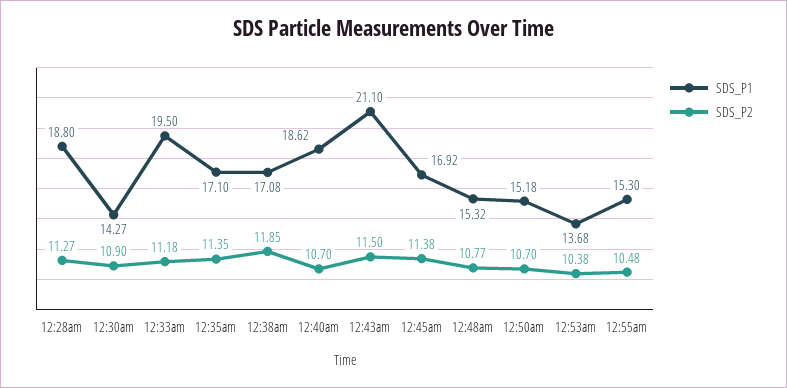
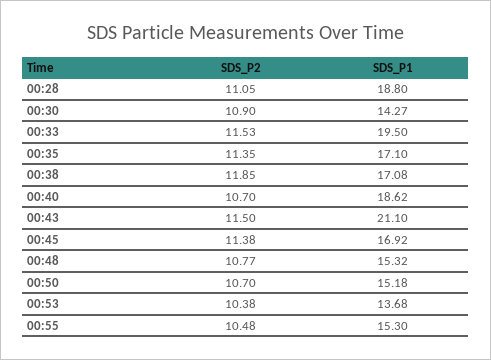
SDS_P2, 12:28am: 11.27 -> 11.05
SDS_P2, 12:33am: 11.18 -> 11.53

